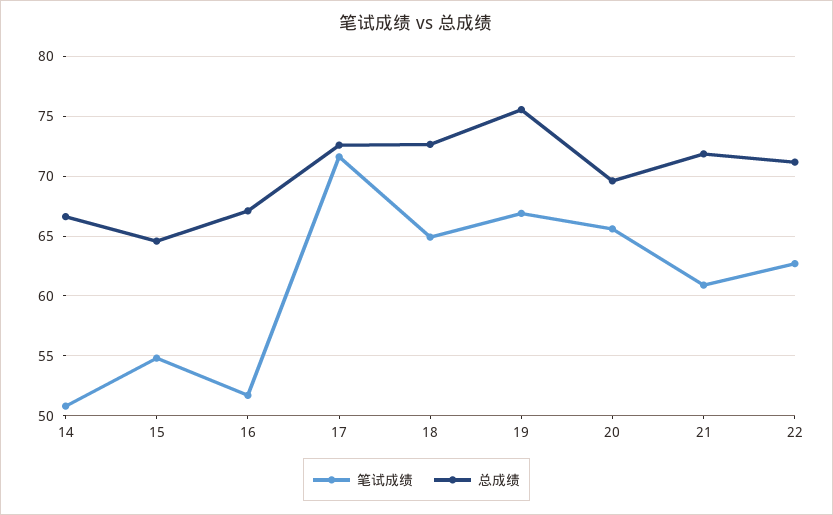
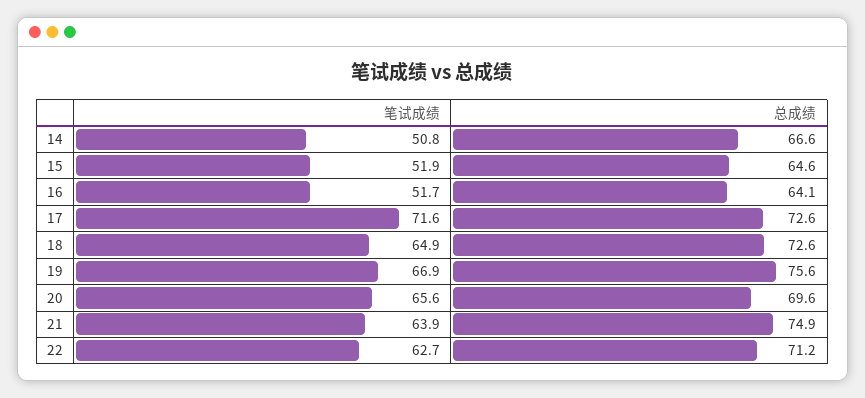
笔试成绩, 15: 55 -> 51.9
总成绩, 16: 67 -> 64.1
笔试成绩, 21: 61 -> 63.9
总成绩, 21: 72 -> 74.9

